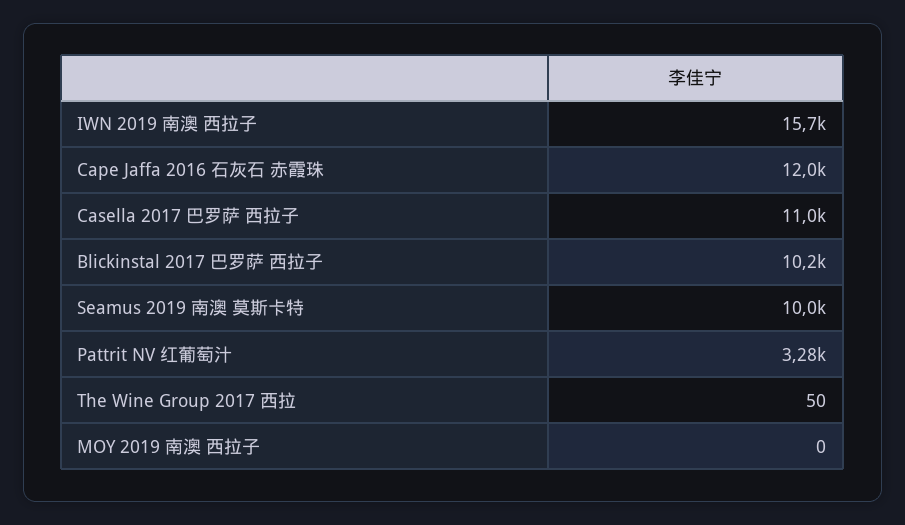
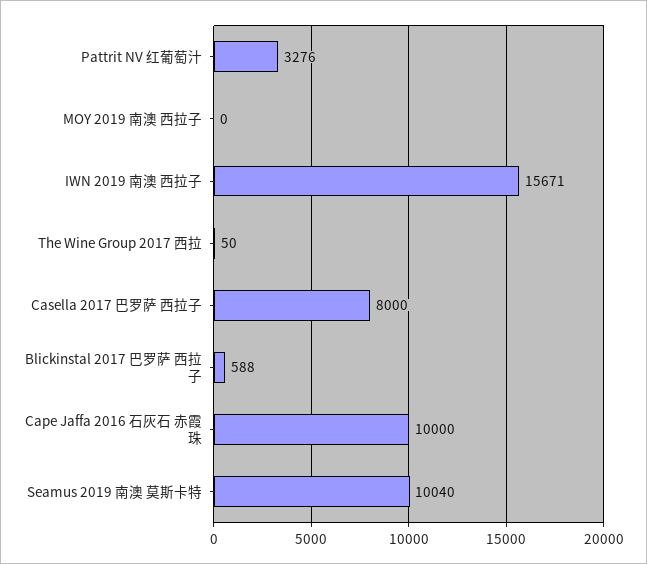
Cape Jaffa 2016 石灰石 赤霞珠: 12000 -> 10000
Casella 2017 巴罗萨 西拉子: 11000 -> 8000
Blickinstal 2017 巴罗萨 西拉子: 10200 -> 588

